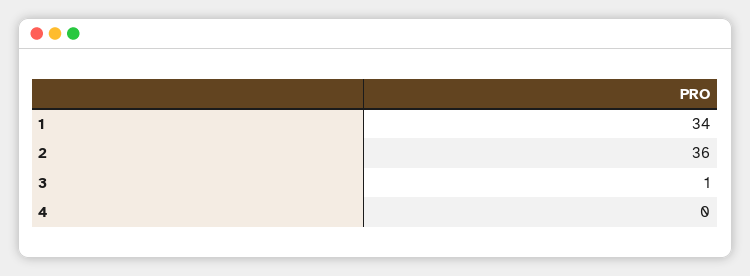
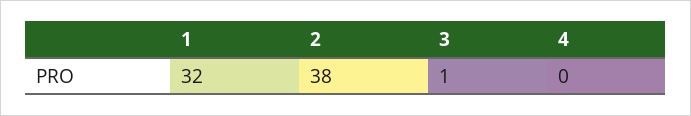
1: 34 -> 32
2: 36 -> 38

